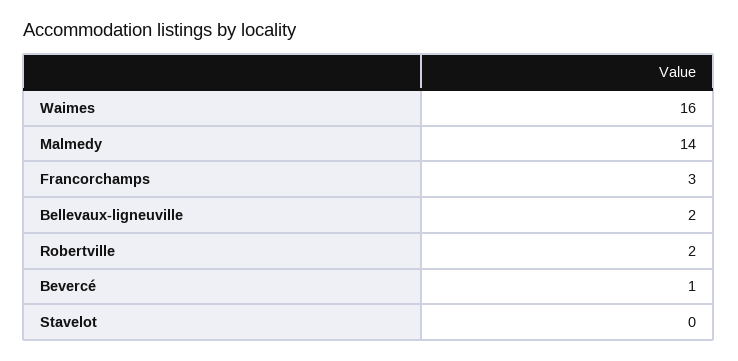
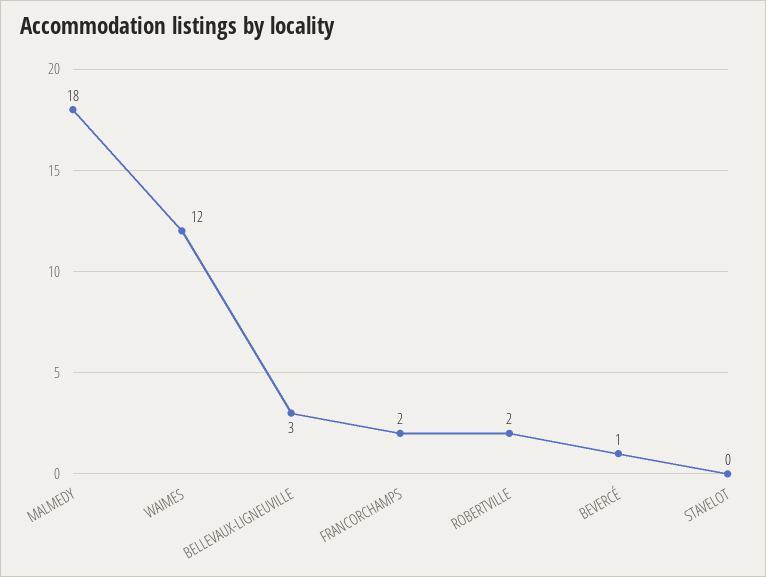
Waimes: 16 -> 12
Malmedy: 14 -> 18
Francorchamps: 3 -> 2
Bellevaux-ligneuville: 2 -> 3

